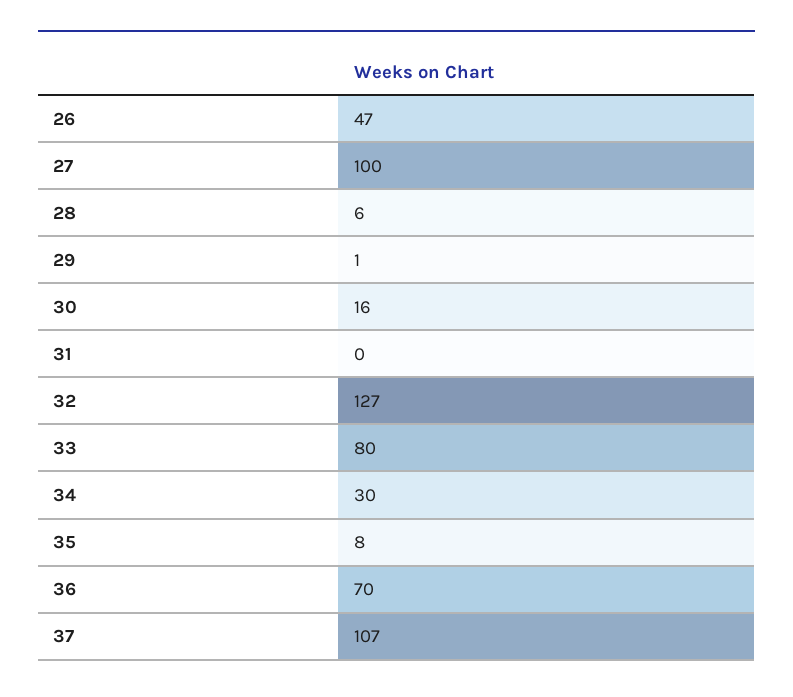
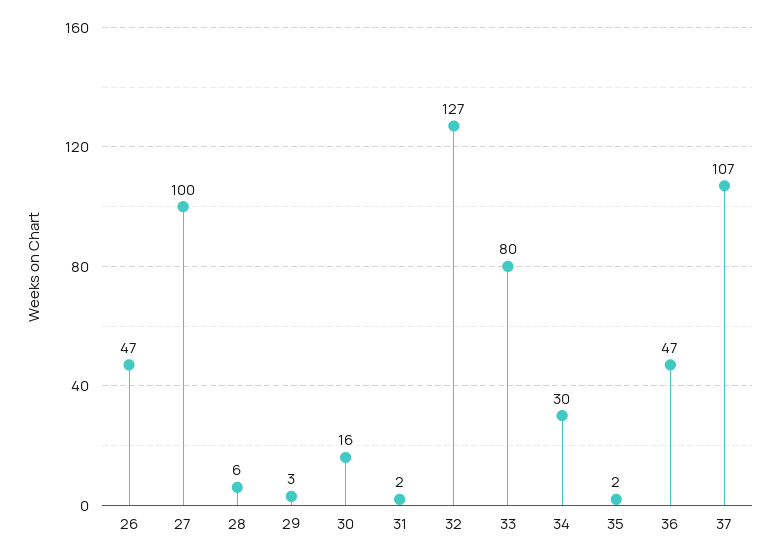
29: 1 -> 3
31: 0 -> 2
35: 8 -> 2
36: 70 -> 47

